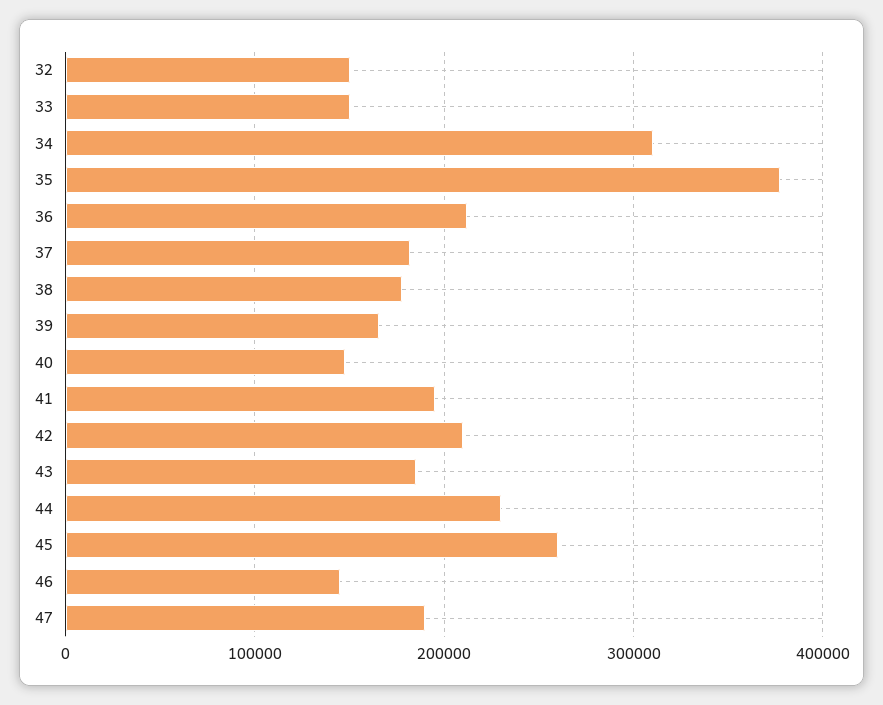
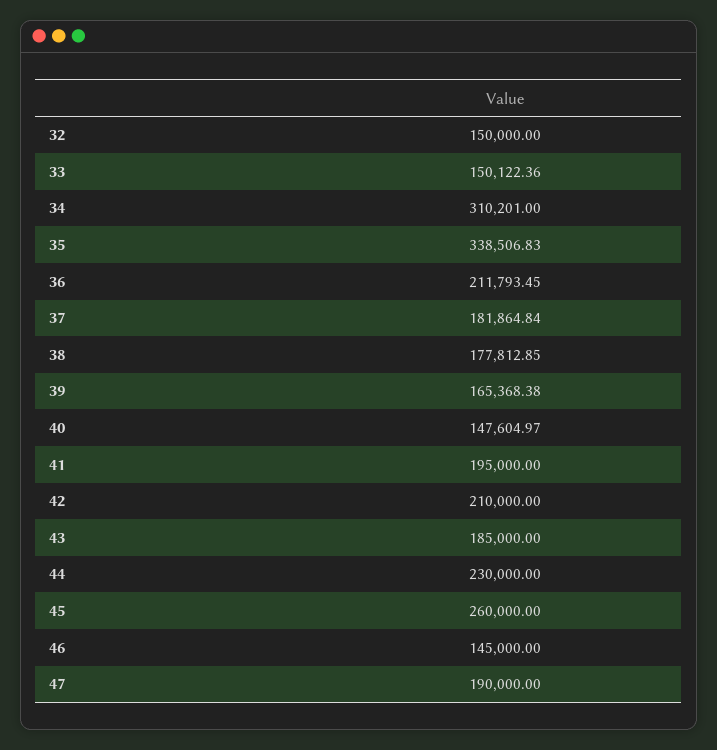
35: 380000 -> 338506.83

